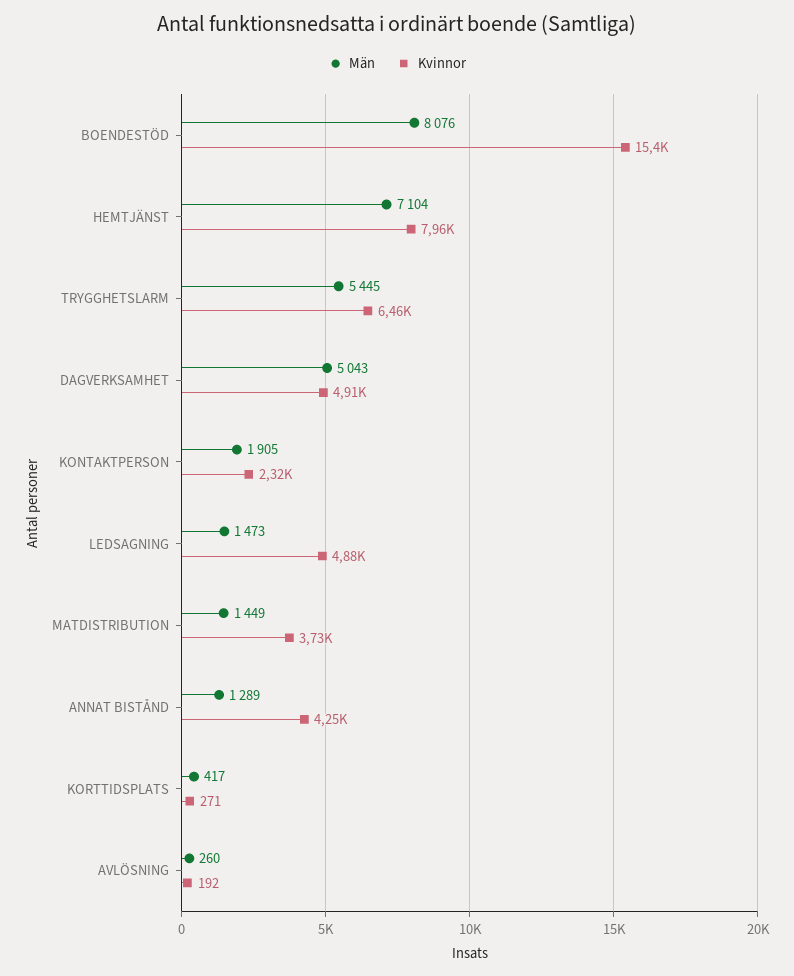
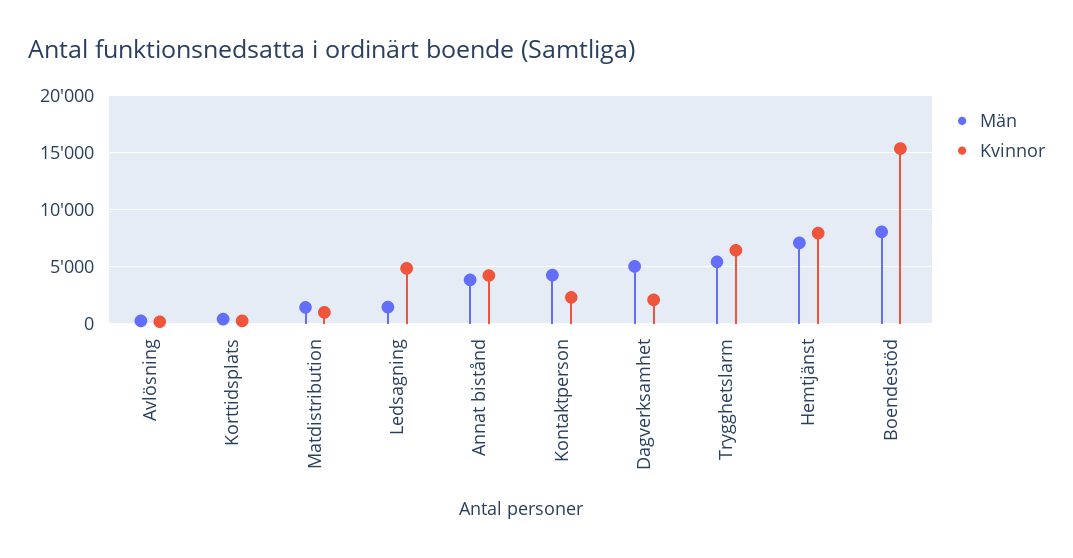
Kvinnor, DAGVERKSAMHET: 4910 -> 2000
Män, KONTAKTPERSON: 1905 -> 4000
Kvinnor, MATDISTRIBUTION: 3730 -> 1000
Män, ANNAT BISTÅND: 1289 -> 4000

